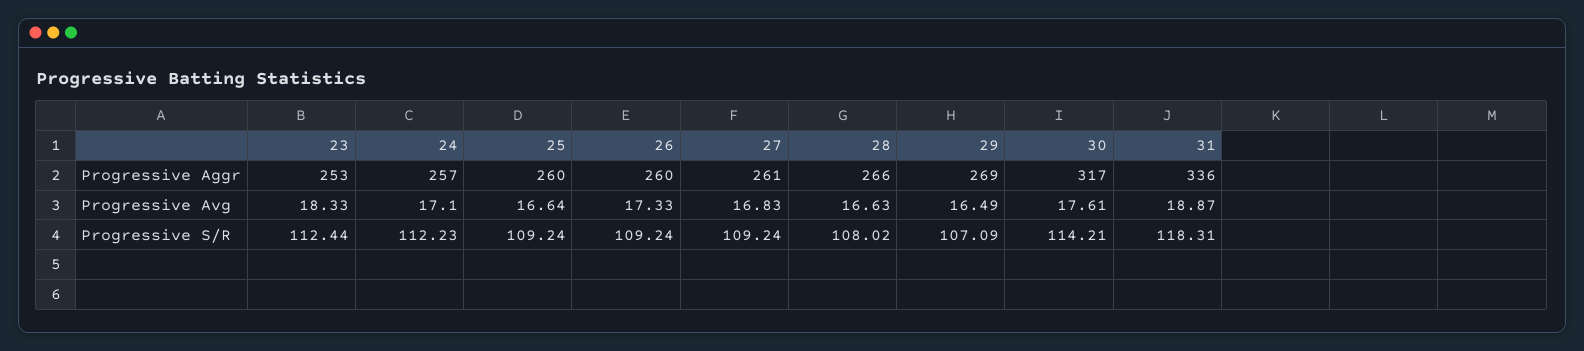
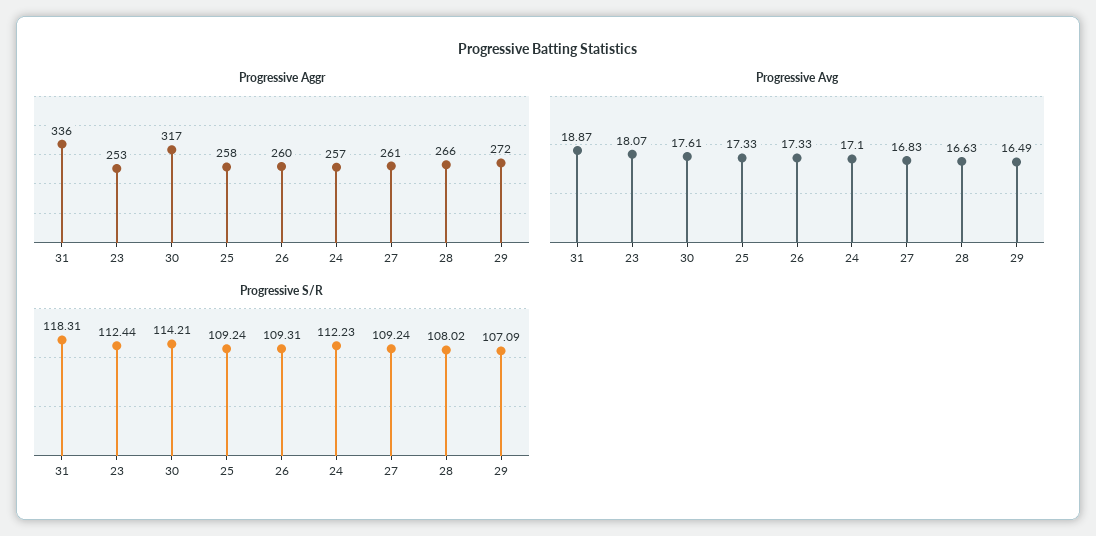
Progressive Aggr, 25: 260 -> 258
Progressive Aggr, 29: 269 -> 272
Progressive Avg, 23: 18.33 -> 18.07
Progressive Avg, 25: 16.64 -> 17.33
Progressive S/R, 26: 109.24 -> 109.31

